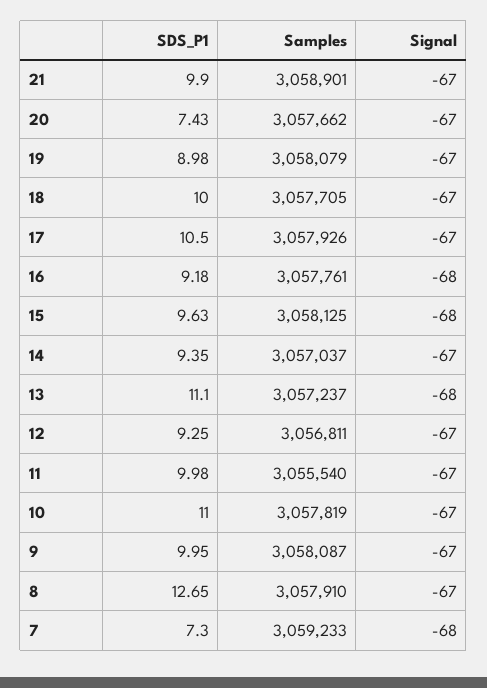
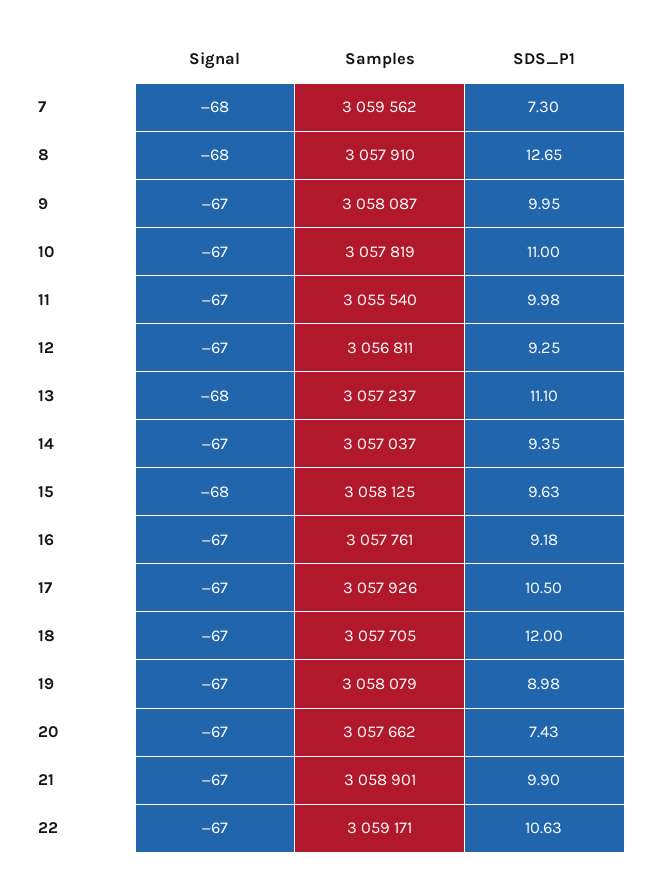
SDS_P1, 18: 10 -> 12
Signal, 16: -68 -> -67
Signal, 8: -67 -> -68
Samples, 7: 3059233 -> 3059562
Signal, 22: none -> -67
Samples, 22: none -> 3059171
SDS_P1, 22: none -> 10.63

